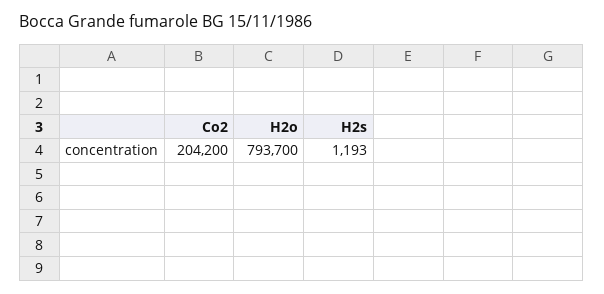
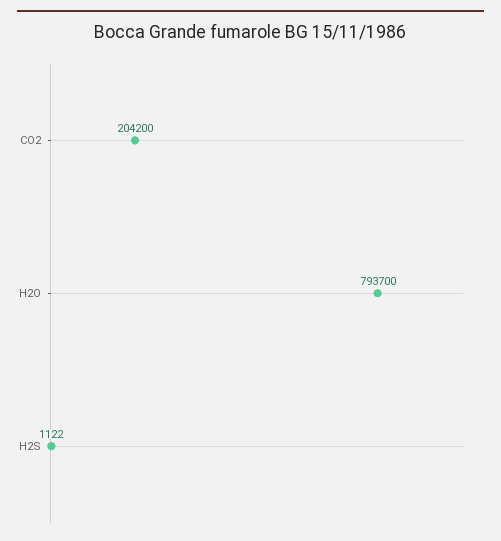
H2s: 1193 -> 1122

